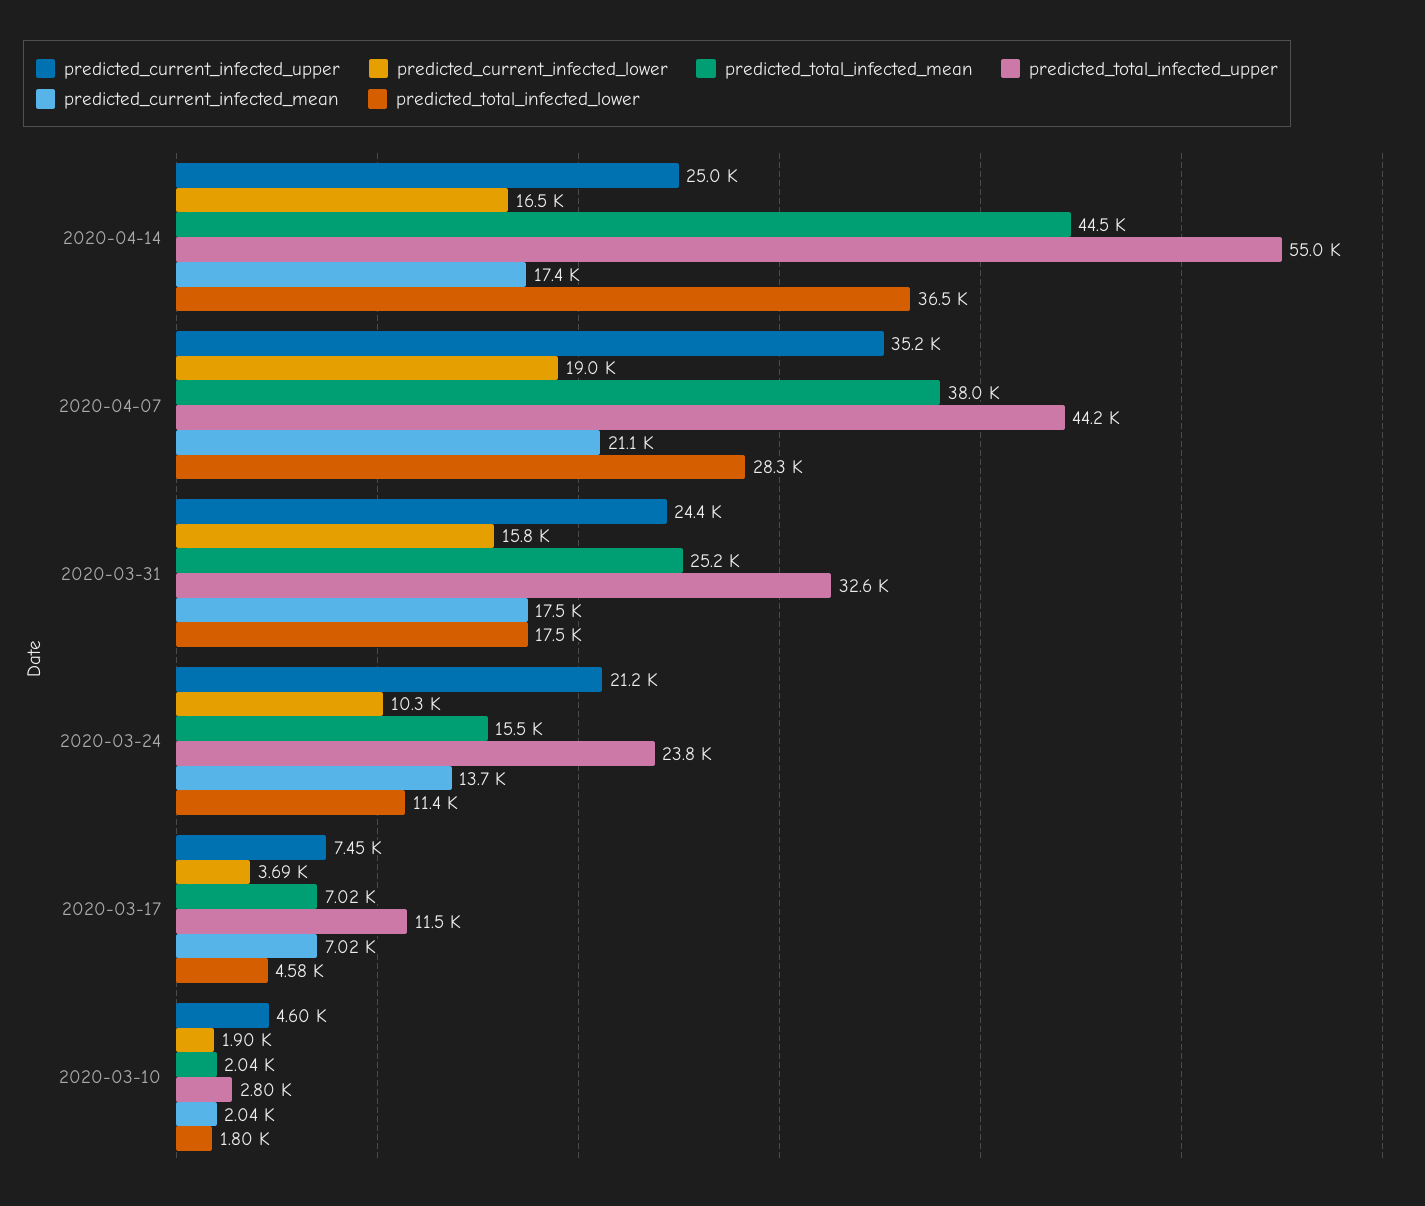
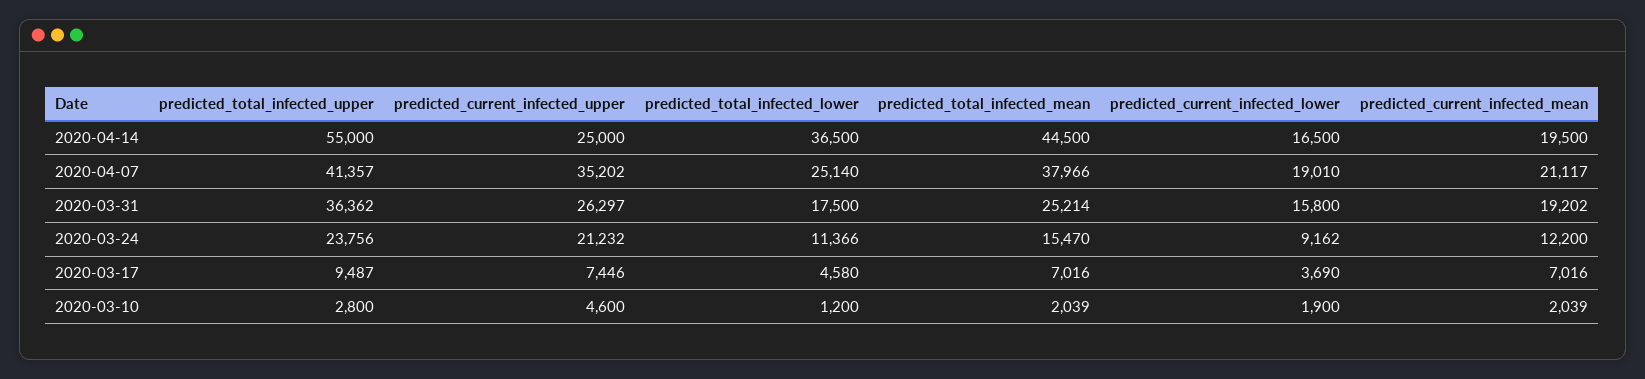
predicted_current_infected_mean, 2020-04-14: 17400 -> 19500
predicted_total_infected_upper, 2020-04-07: 44200 -> 41357
predicted_total_infected_lower, 2020-04-07: 28300 -> 25140
predicted_current_infected_upper, 2020-03-31: 24400 -> 26297
predicted_total_infected_upper, 2020-03-31: 32600 -> 36362
predicted_current_infected_mean, 2020-03-31: 17500 -> 19202
predicted_current_infected_lower, 2020-03-24: 10300 -> 9162
predicted_current_infected_mean, 2020-03-24: 13700 -> 12200
predicted_total_infected_upper, 2020-03-17: 11500 -> 9487
predicted_total_infected_lower, 2020-03-10: 1800 -> 1200

